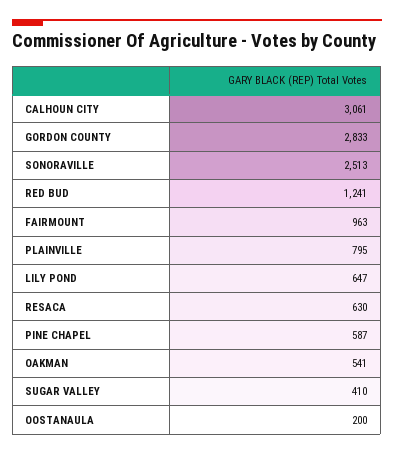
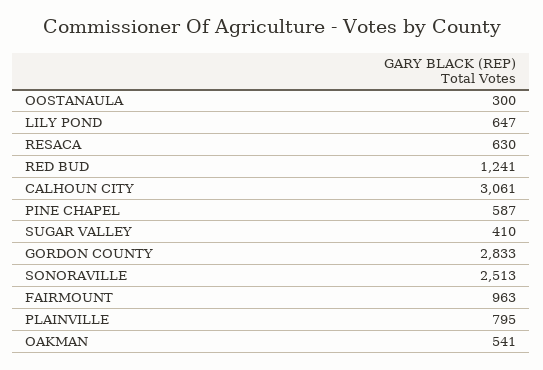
OOSTANAULA: 200 -> 300

